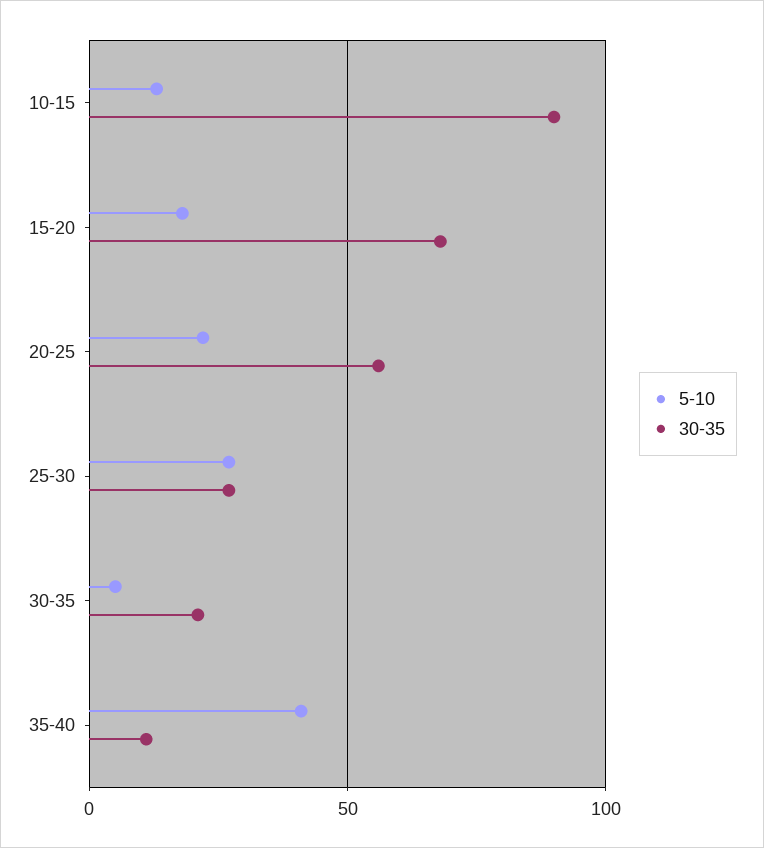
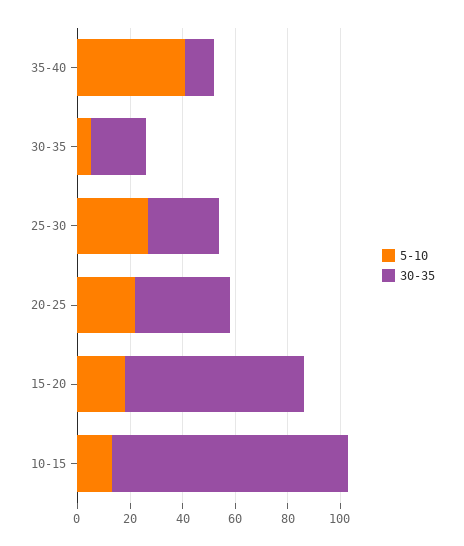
30-35, 20-25: 55 -> 35

